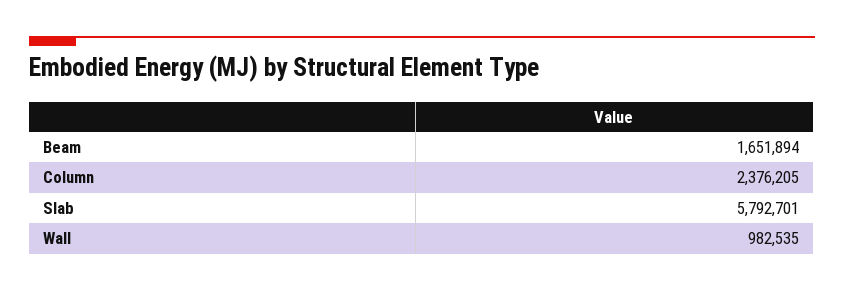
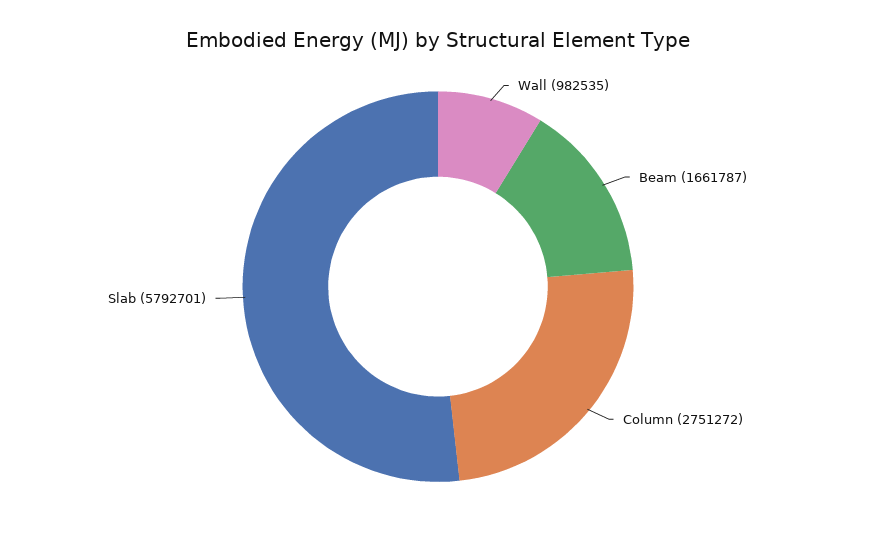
Beam: 1651894 -> 1661787
Column: 2376205 -> 2751272

